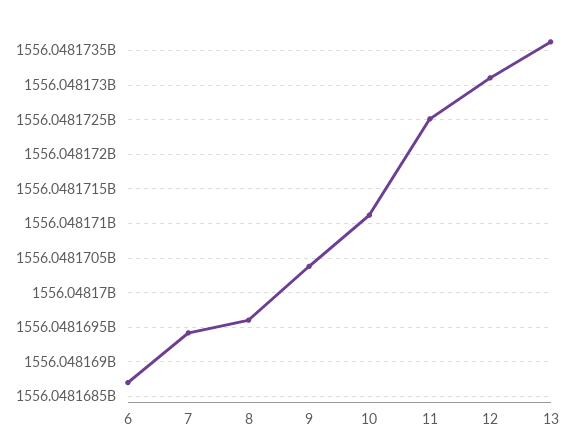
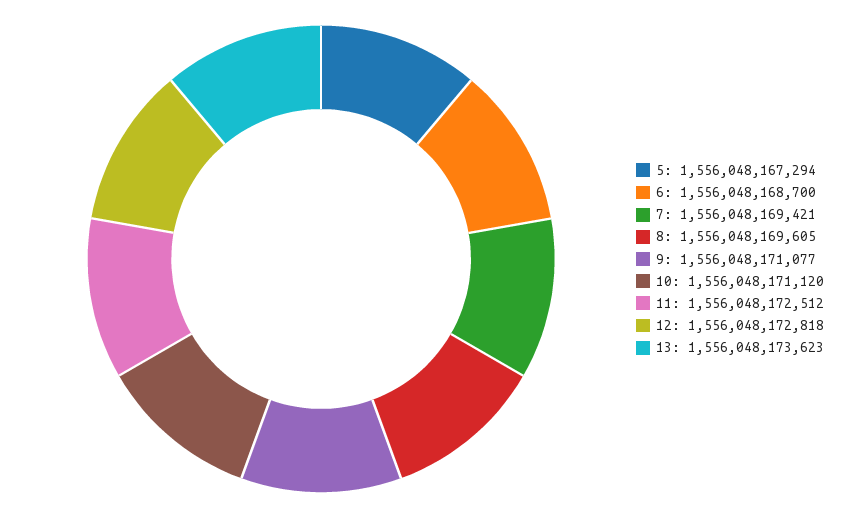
9: 1556048170400 -> 1556048171077
12: 1556048173100 -> 1556048172818
5: none -> 1556048167294

